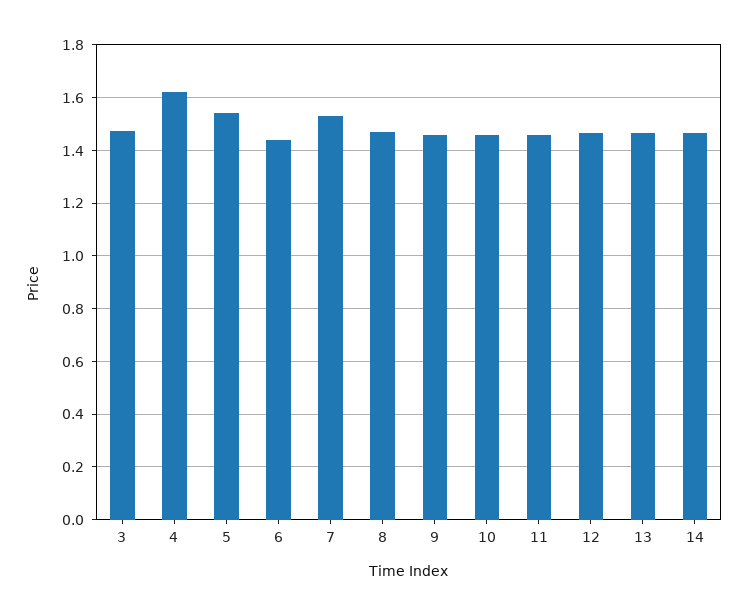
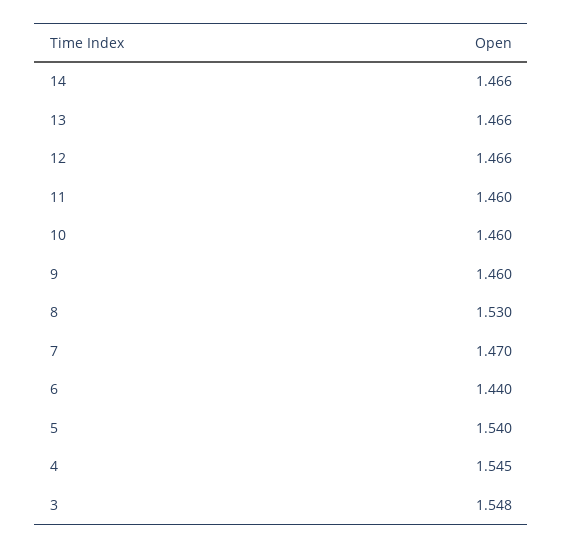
3: 1.475 -> 1.548
4: 1.625 -> 1.545
7: 1.525 -> 1.47
8: 1.475 -> 1.53

